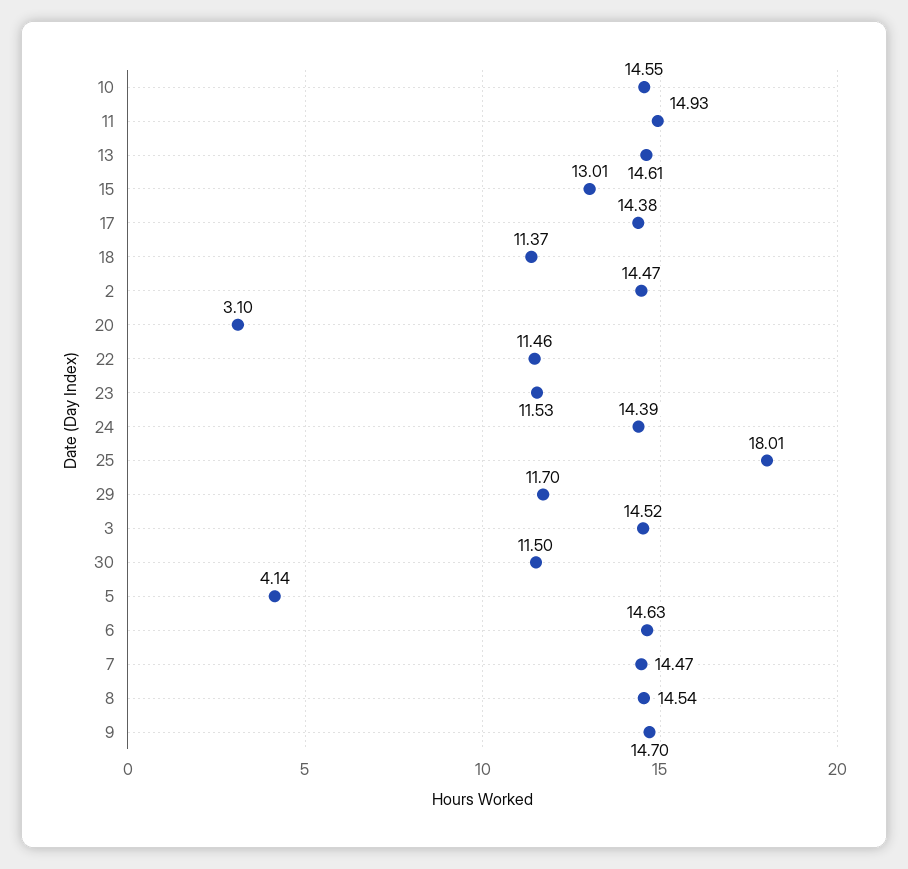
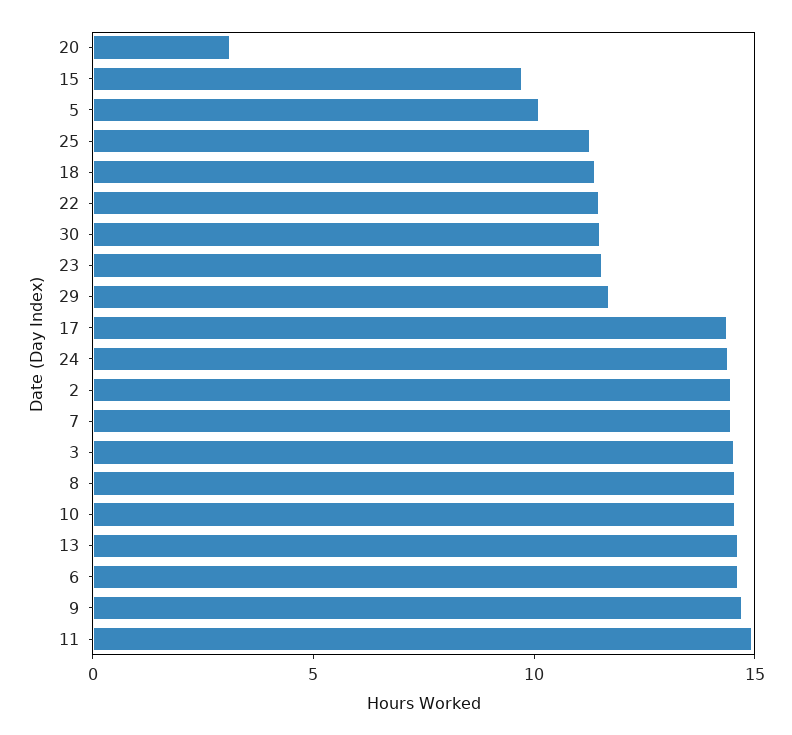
15: 13.01 -> 10
25: 18.01 -> 11
5: 4.14 -> 10

